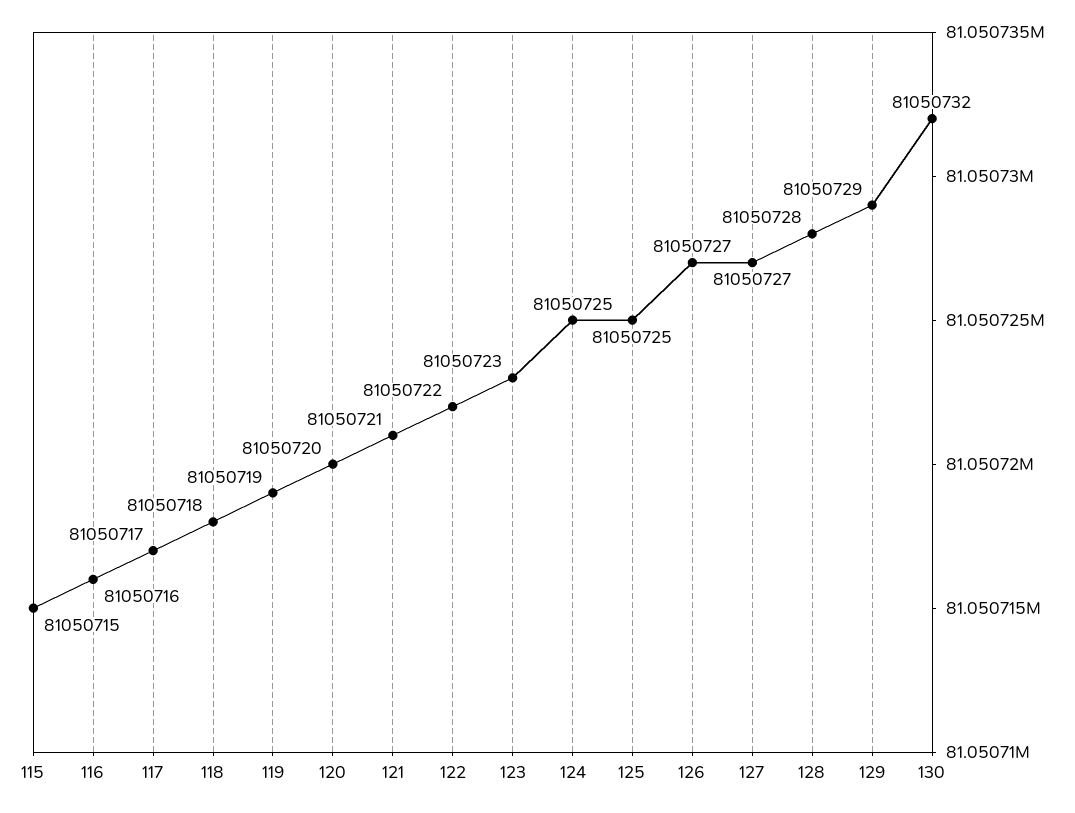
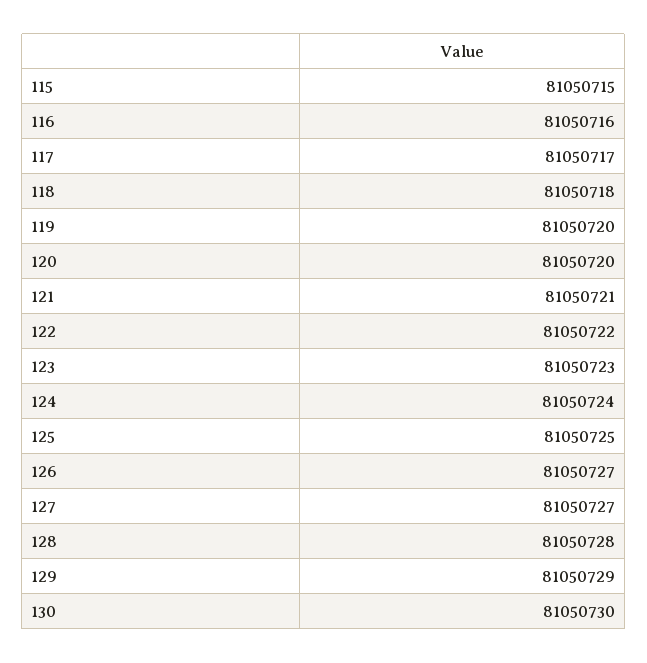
119: 81050719 -> 81050720
124: 81050725 -> 81050724
130: 81050732 -> 81050730

